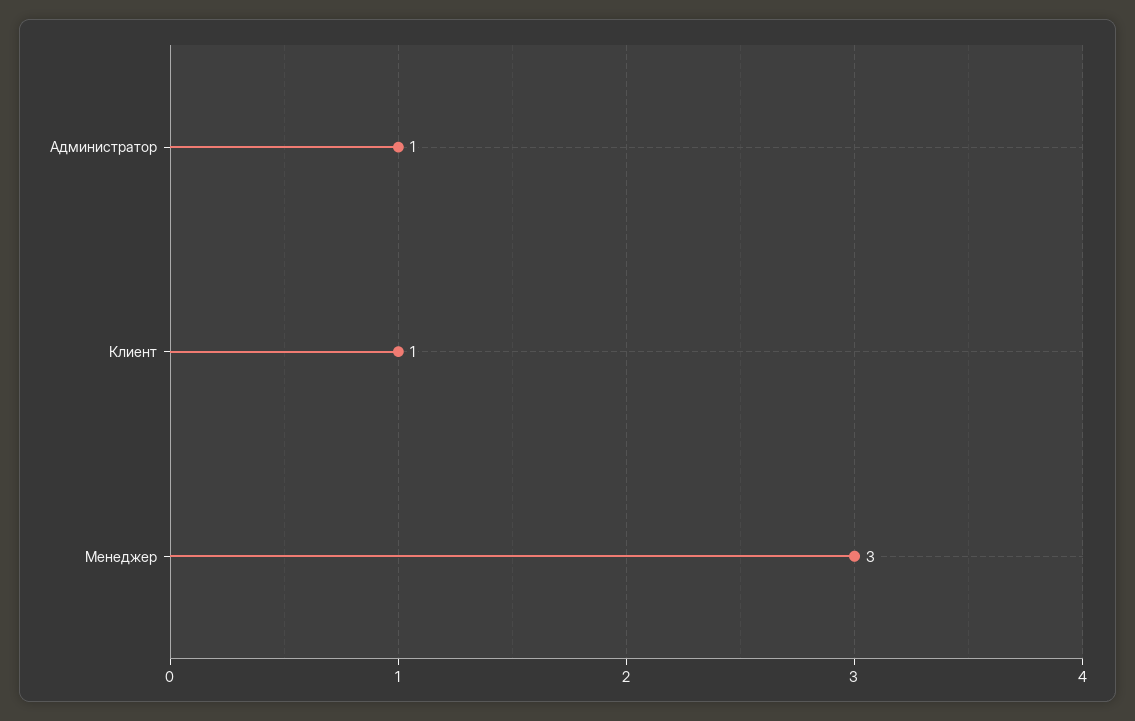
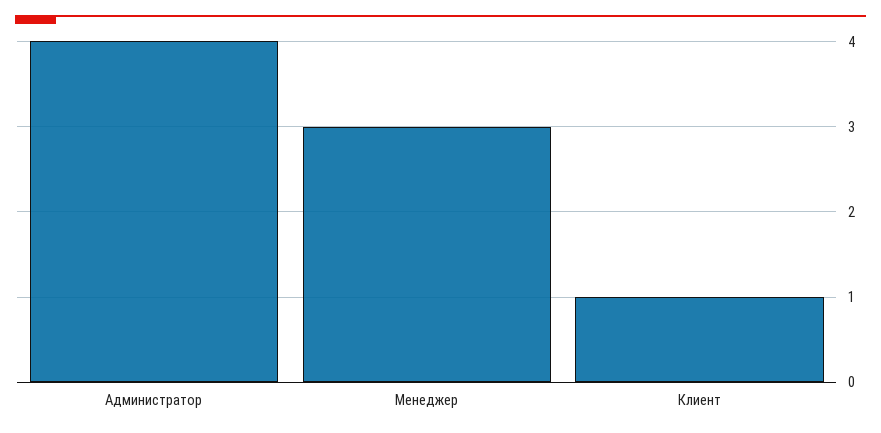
Администратор: 1 -> 4

